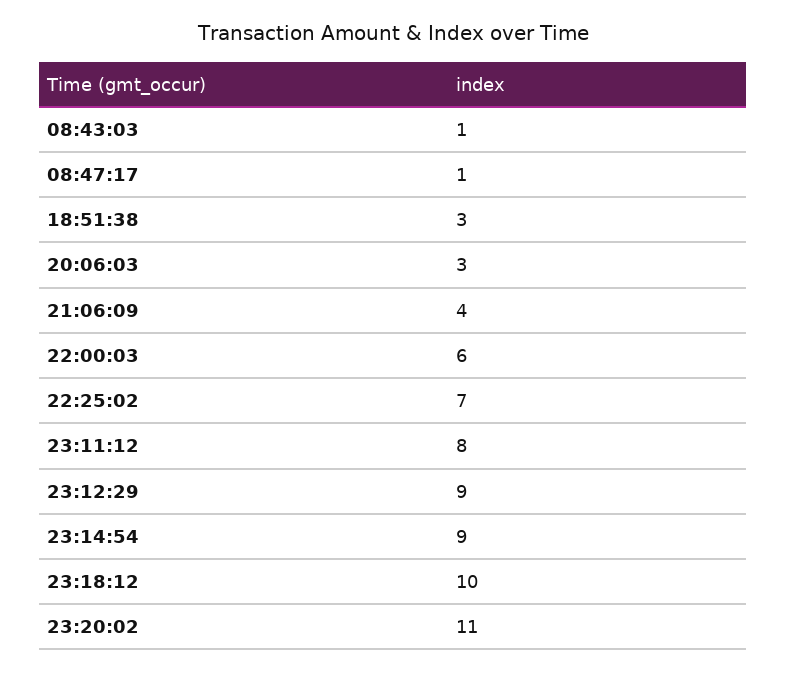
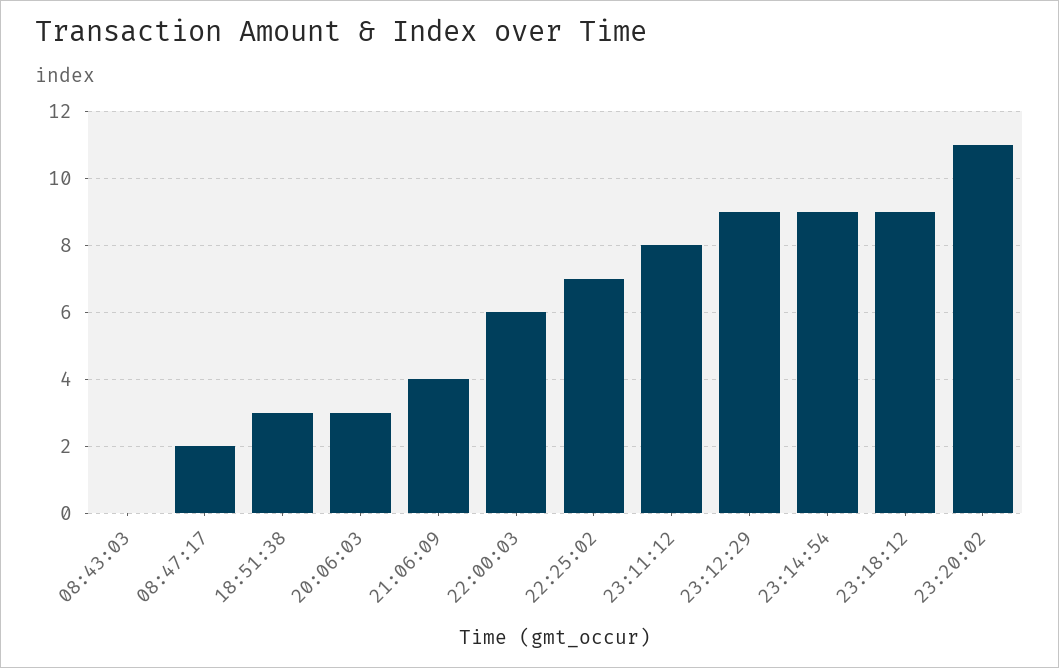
08:43:03: 1 -> 0
08:47:17: 1 -> 2
23:18:12: 10 -> 9

